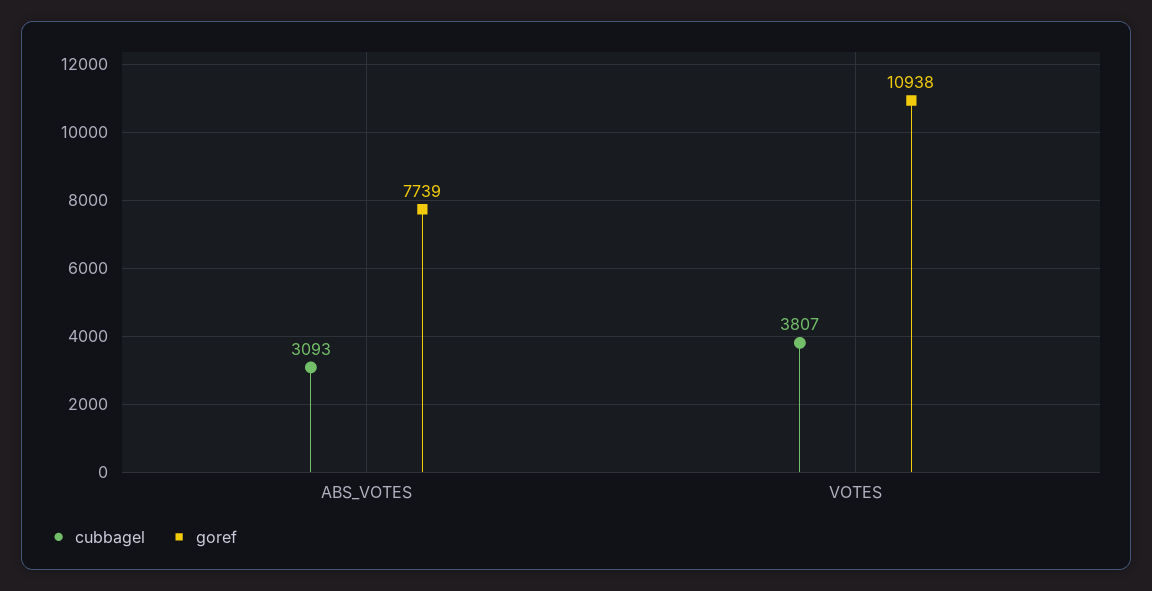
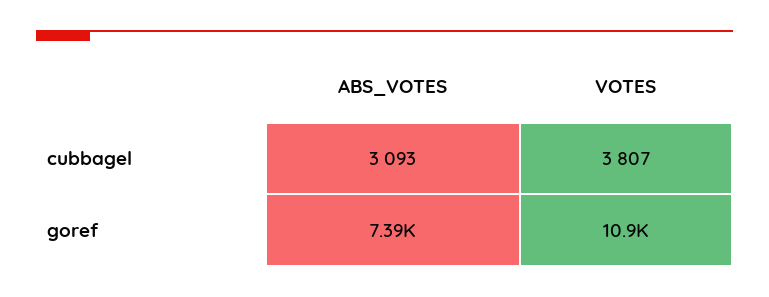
goref, ABS_VOTES: 7739 -> 7390

